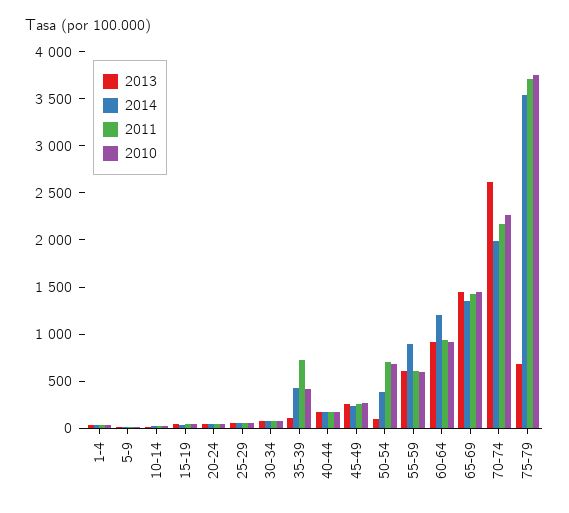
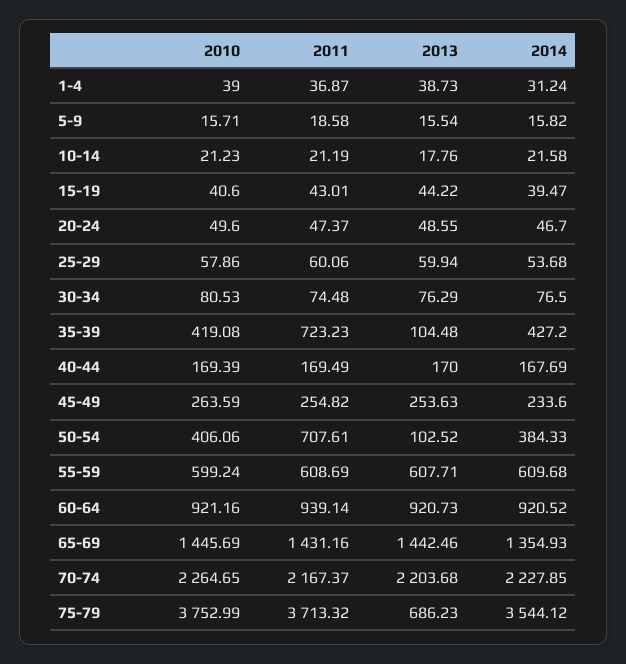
2010, 50-54: 700 -> 406.06
2014, 55-59: 900 -> 609.68
2014, 60-64: 1200 -> 920.52
2013, 70-74: 2600 -> 2203.68
2014, 70-74: 2000 -> 2227.85

